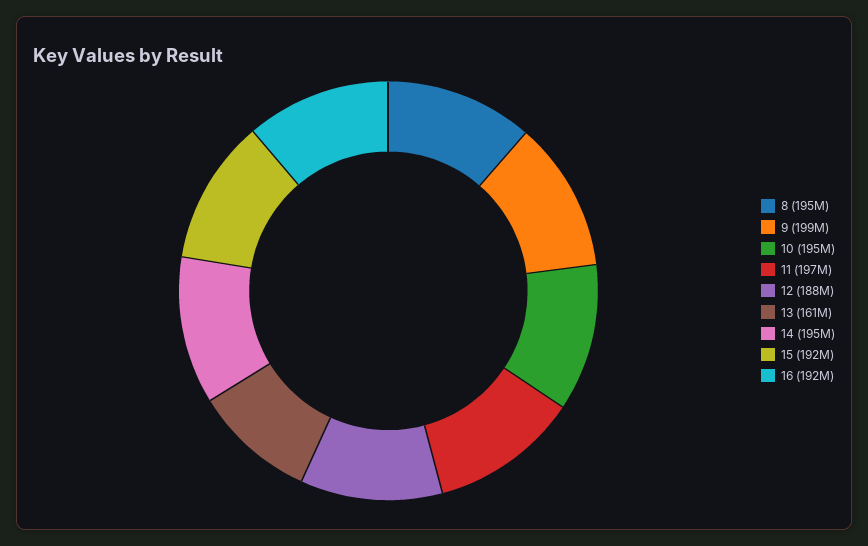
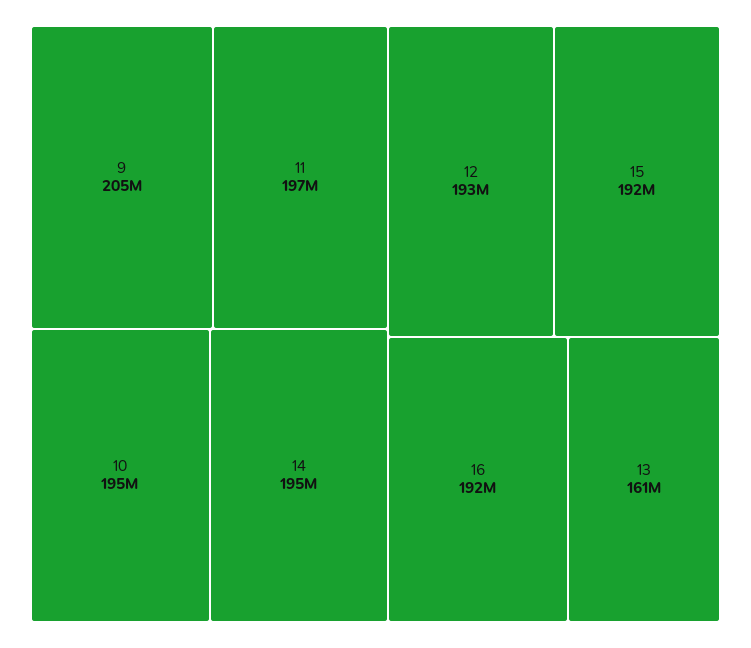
8: 195000000 -> none
9: 199000000 -> 205000000
12: 188000000 -> 193000000

